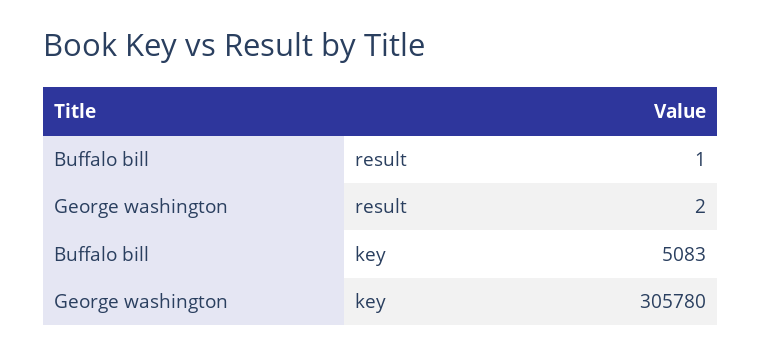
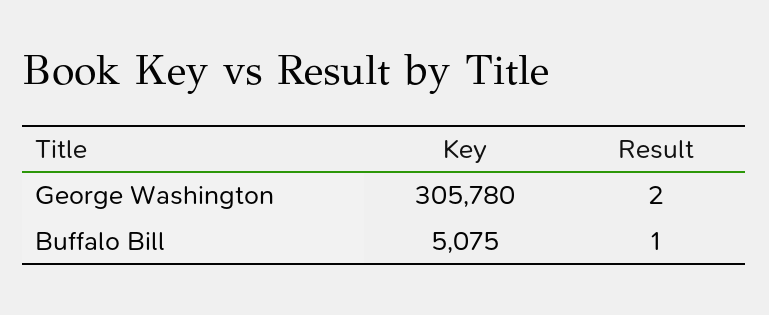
Buffalo bill, key: 5083 -> 5075

